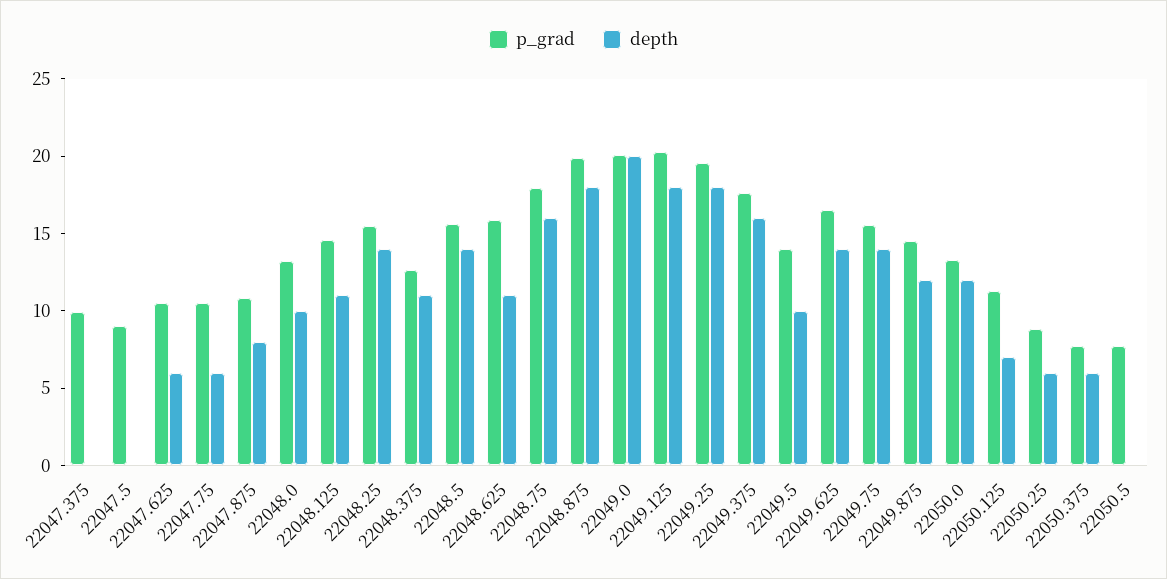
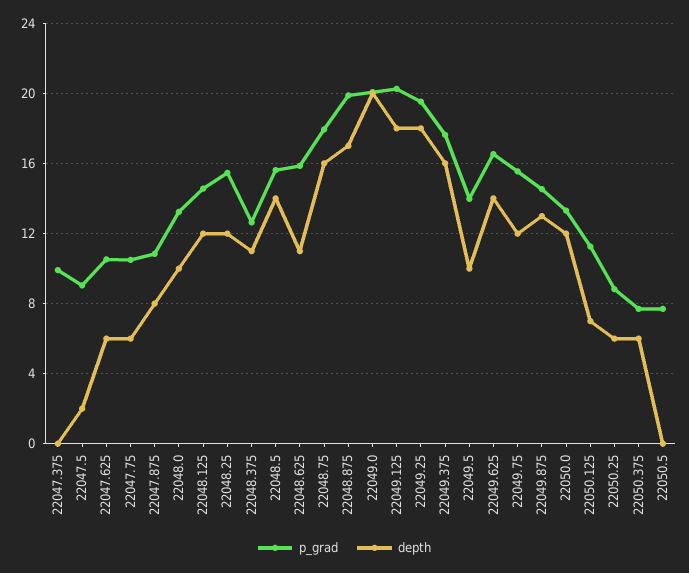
depth, 22047.5: 0 -> 2
depth, 22048.125: 11 -> 12
depth, 22048.25: 14 -> 12
depth, 22048.875: 18 -> 17
depth, 22049.75: 14 -> 12
depth, 22049.875: 12 -> 13

